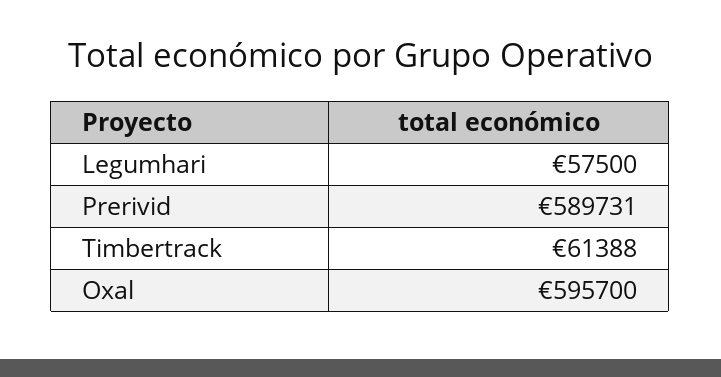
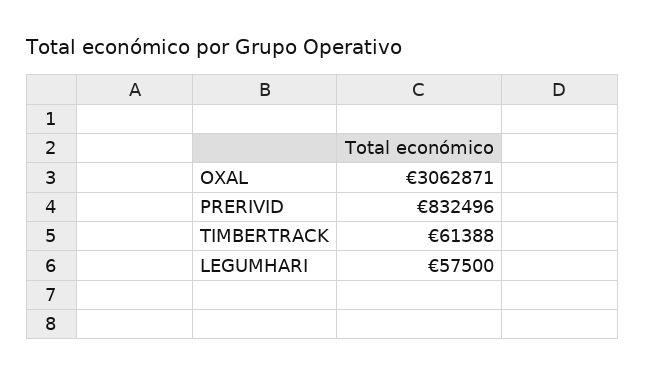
Prerivid: 589731 -> 832496
Oxal: 595700 -> 3062871

